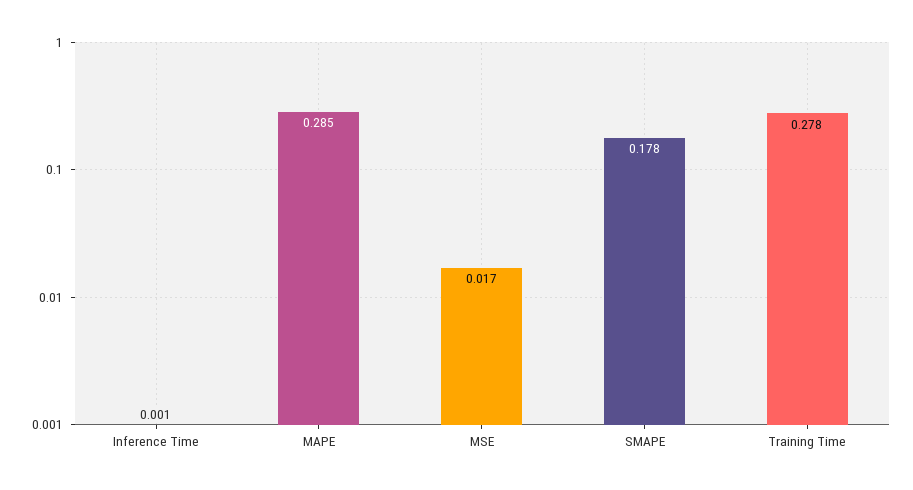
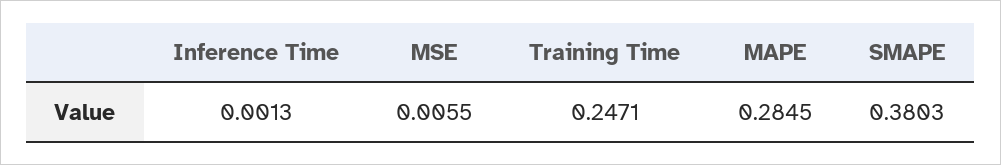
MSE: 0.017 -> 0.0055
SMAPE: 0.178 -> 0.3803
Training Time: 0.278 -> 0.2471

